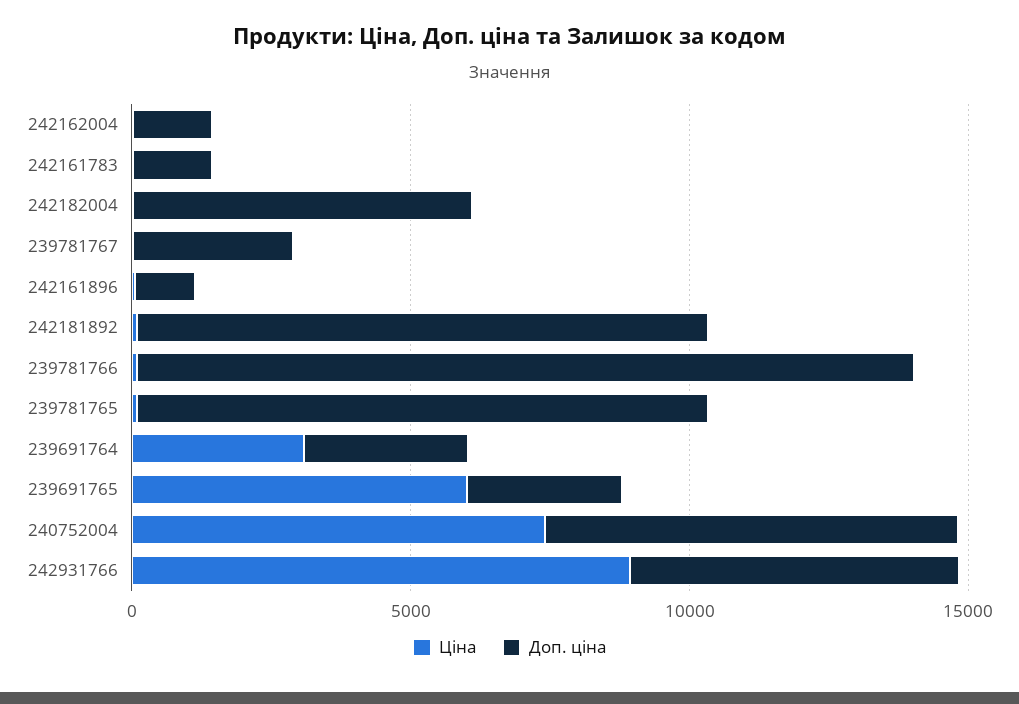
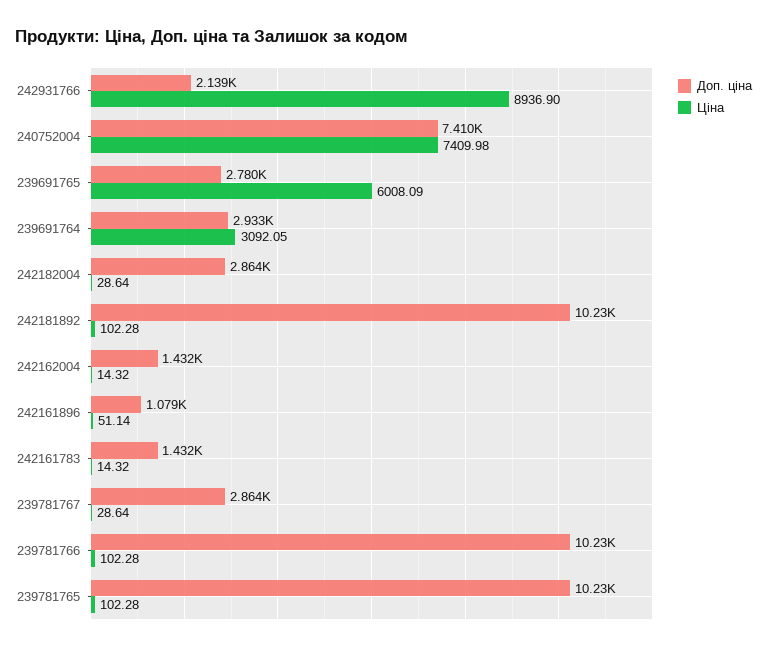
Доп. ціна, 242182004: 6000 -> 2864
Доп. ціна, 239781766: 14000 -> 10230
Доп. ціна, 242931766: 6000 -> 2139

